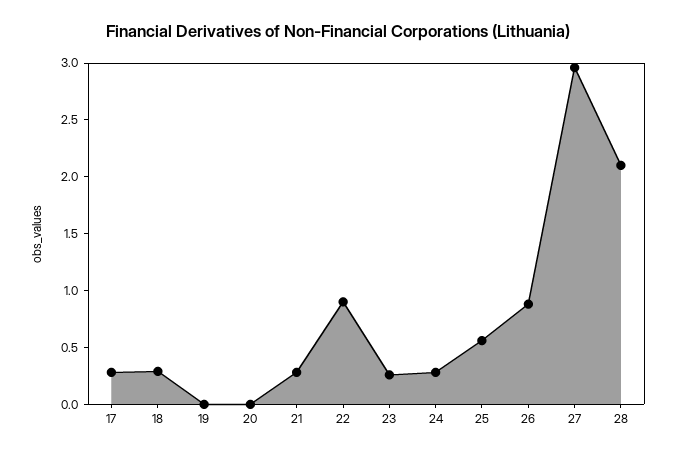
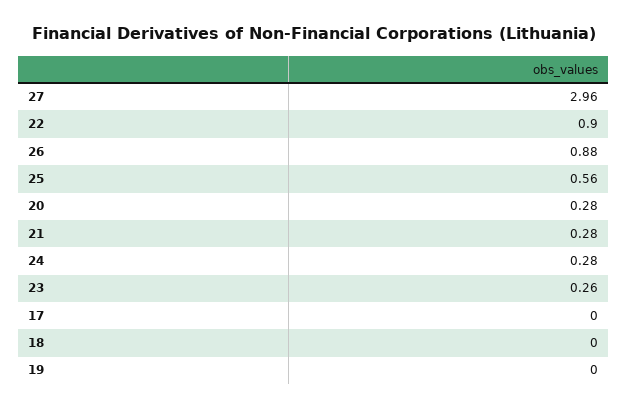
17: 0.3 -> 0
18: 0.3 -> 0
20: 0 -> 0.28
28: 2.1 -> none

